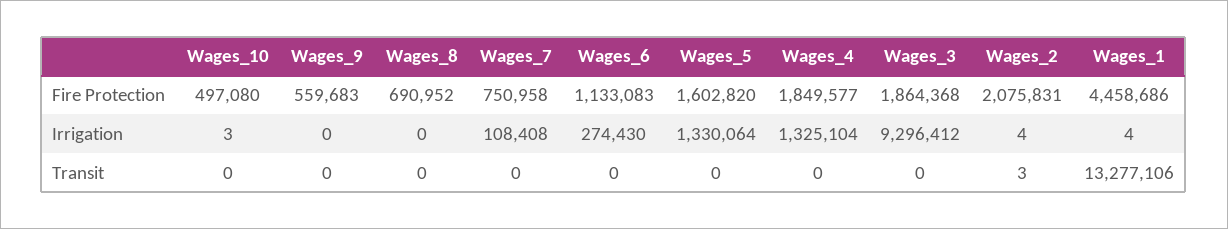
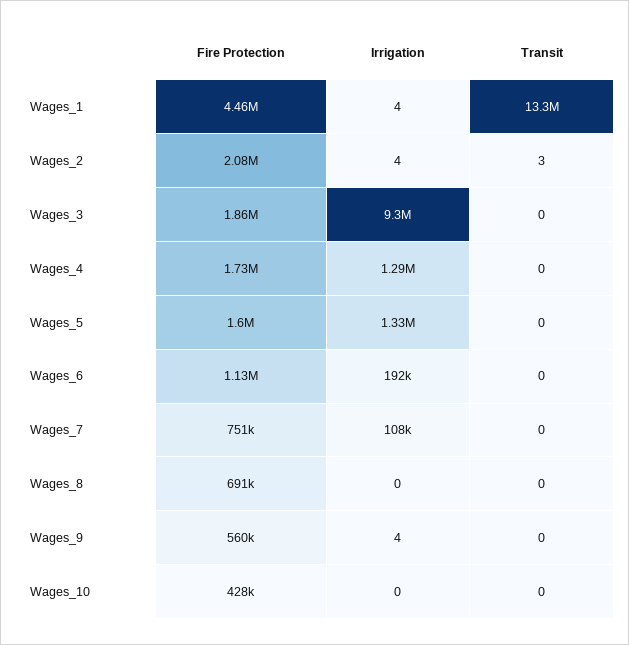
Wages_10, Fire Protection: 497080 -> 428000
Wages_4, Fire Protection: 1849577 -> 1730000
Wages_10, Irrigation: 3 -> 0
Wages_9, Irrigation: 0 -> 4
Wages_6, Irrigation: 274430 -> 192000
Wages_4, Irrigation: 1325104 -> 1290000

